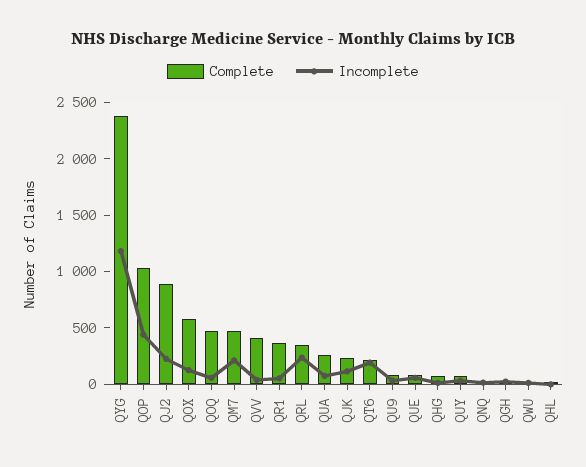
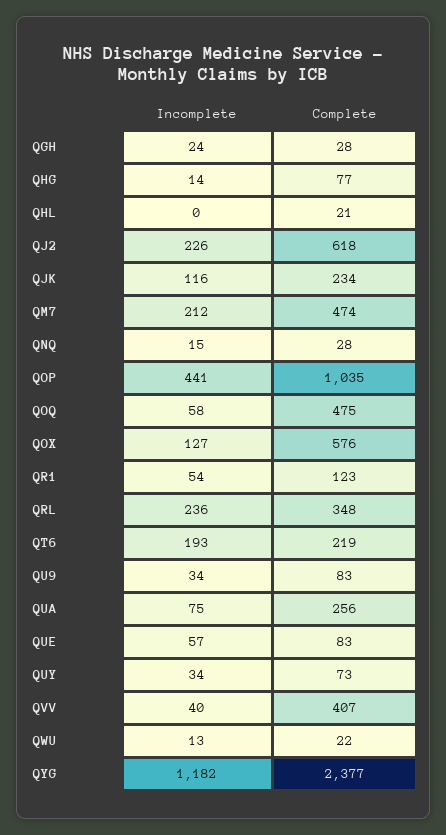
Complete, QJ2: 900 -> 618
Complete, QR1: 400 -> 123

